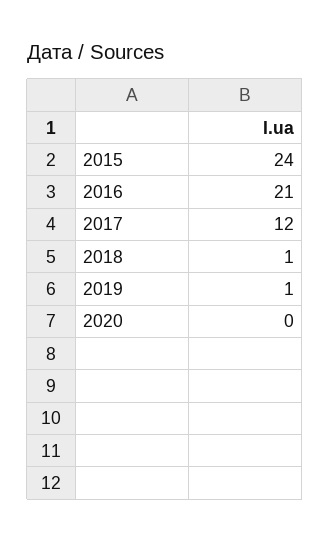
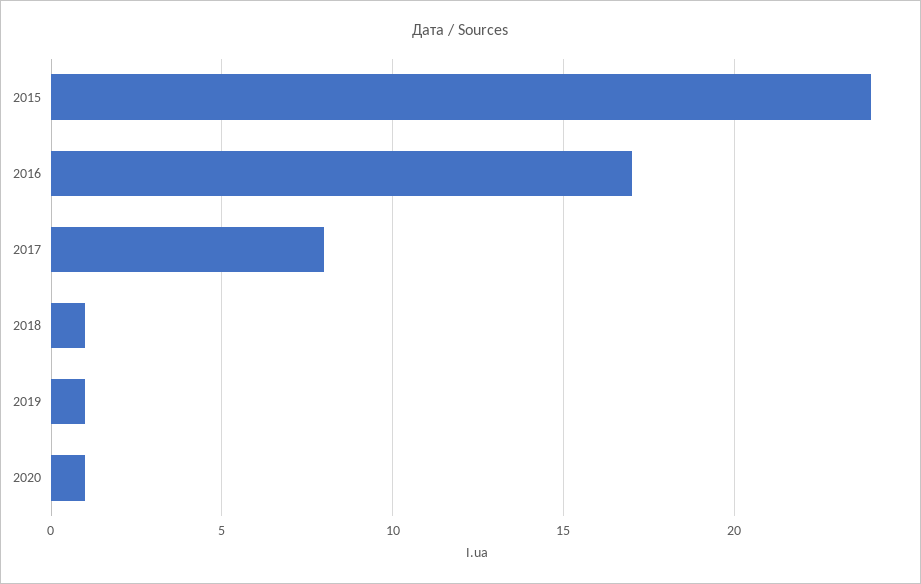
2016: 21 -> 17
2017: 12 -> 8
2020: 0 -> 1

